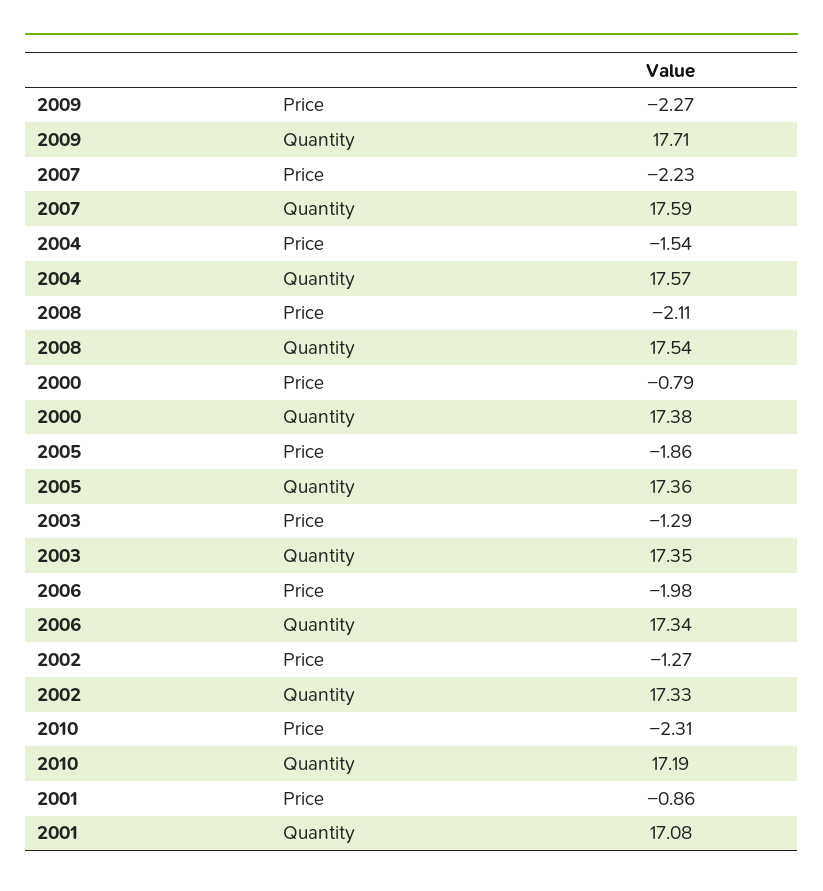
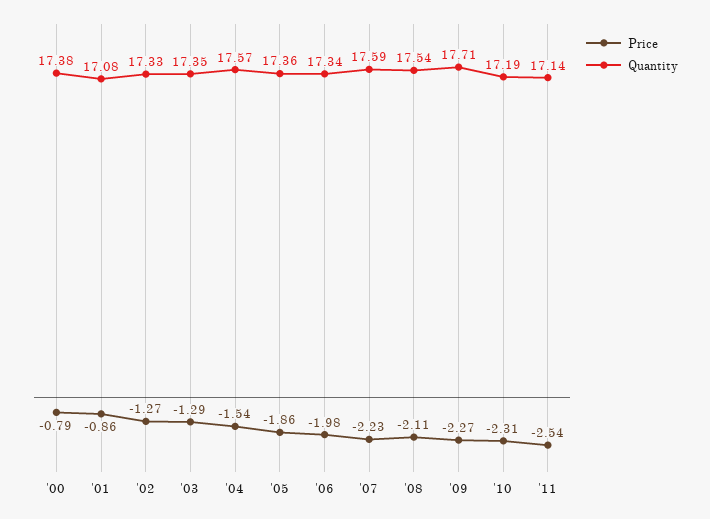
Price, '11: none -> -2.54
Quantity, '11: none -> 17.14

